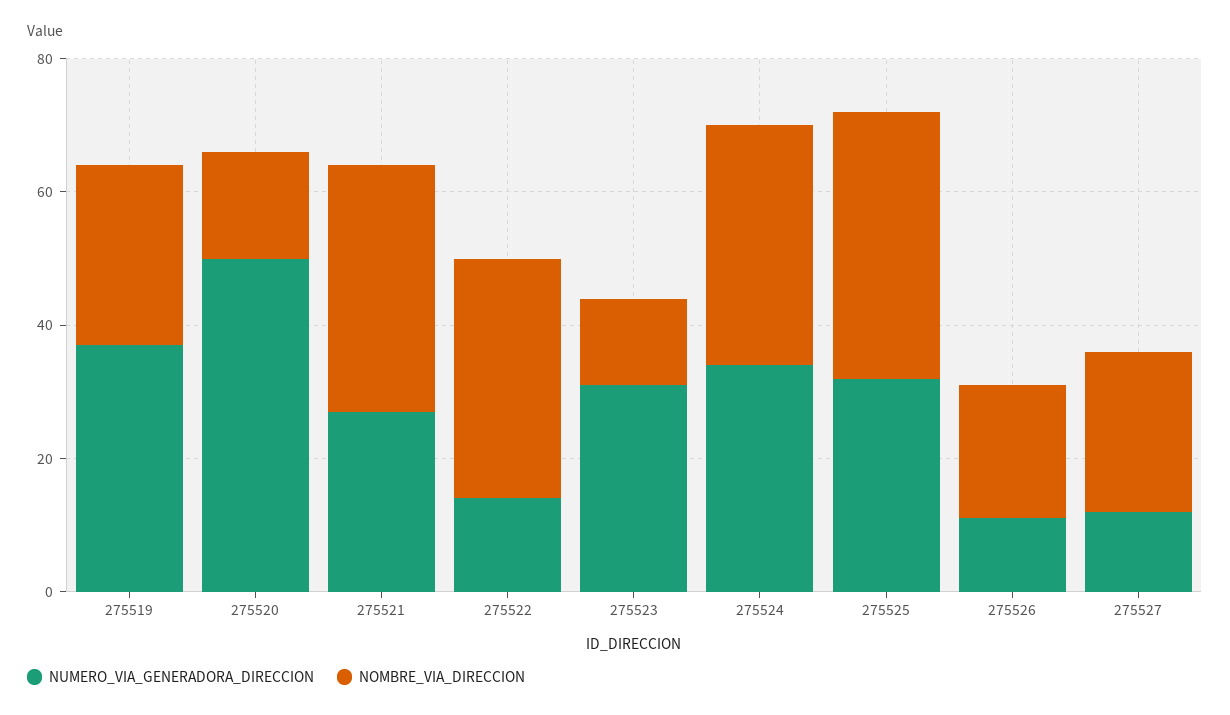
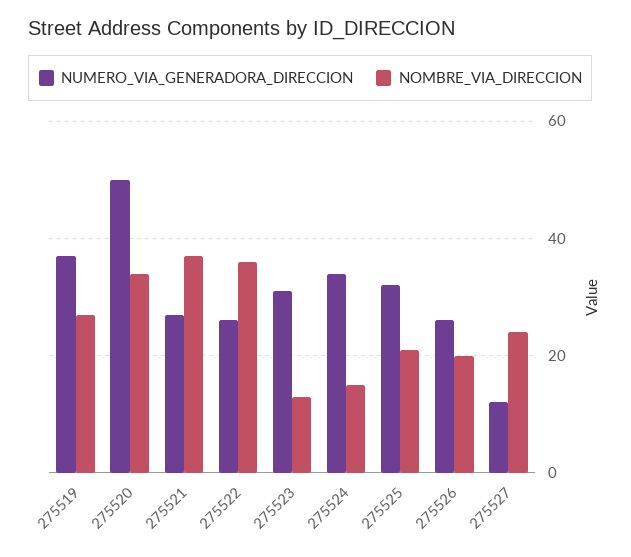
NOMBRE_VIA_DIRECCION, 275520: 15 -> 35
NUMERO_VIA_GENERADORA_DIRECCION, 275522: 15 -> 25
NOMBRE_VIA_DIRECCION, 275524: 35 -> 15
NOMBRE_VIA_DIRECCION, 275525: 40 -> 20
NUMERO_VIA_GENERADORA_DIRECCION, 275526: 10 -> 25

